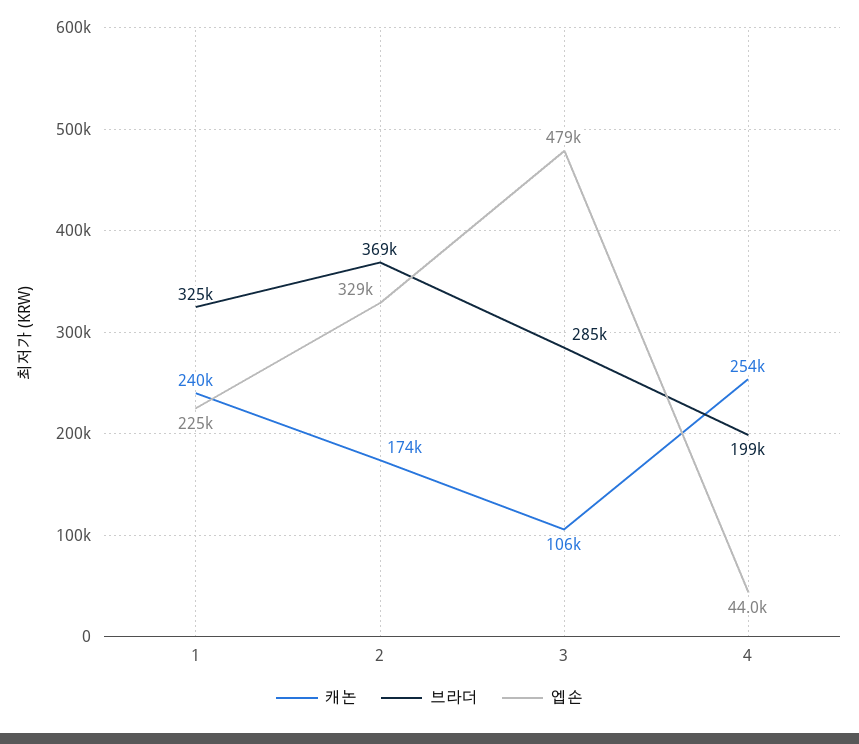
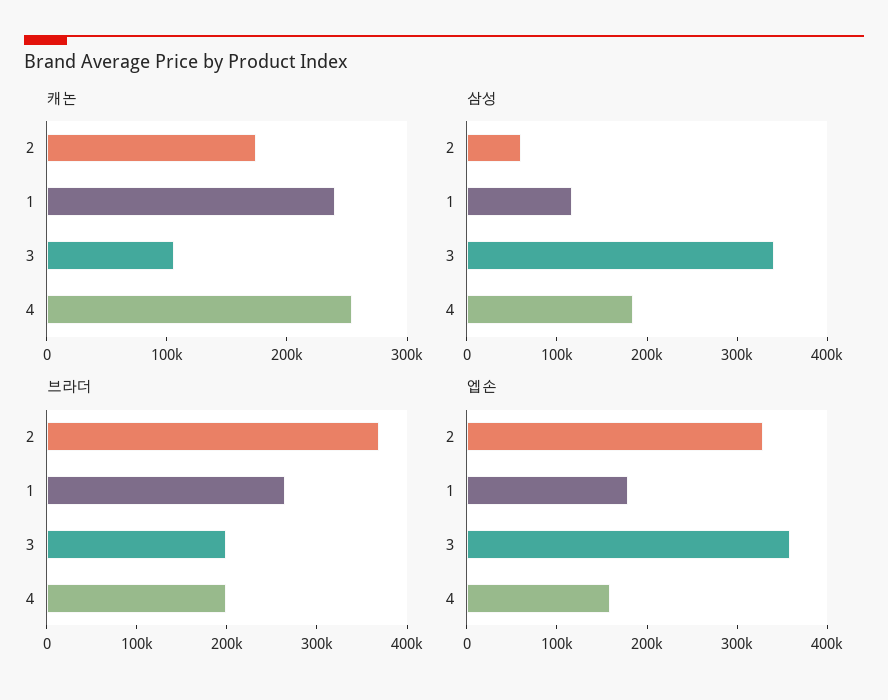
브라더, 1: 325000 -> 260000
엡손, 1: 225000 -> 180000
브라더, 3: 285000 -> 200000
엡손, 3: 479000 -> 360000
엡손, 4: 44000 -> 160000
삼성, 2: none -> 60000
삼성, 1: none -> 120000
삼성, 3: none -> 340000
삼성, 4: none -> 180000

